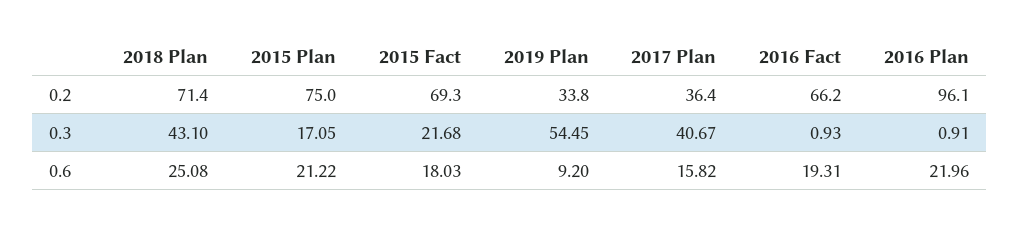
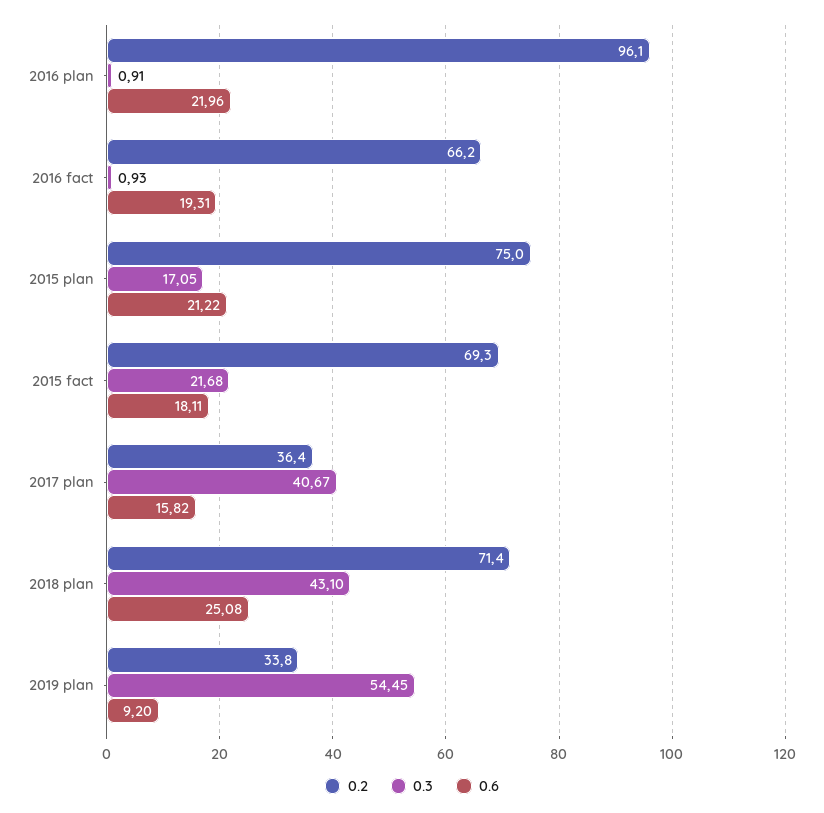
0.6, 2015 Fact: 18.03 -> 18.11

